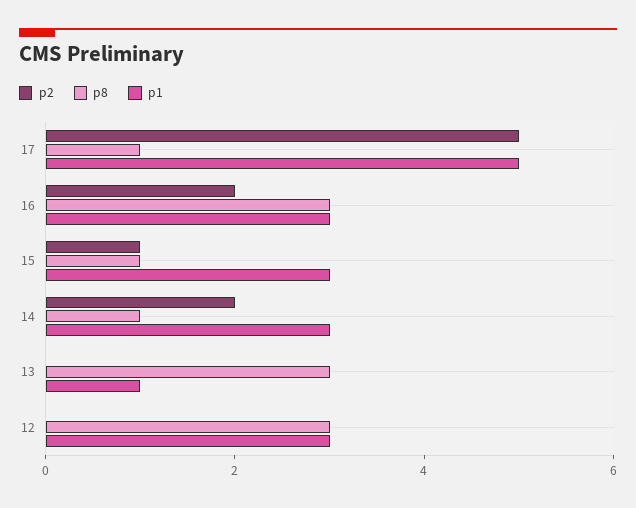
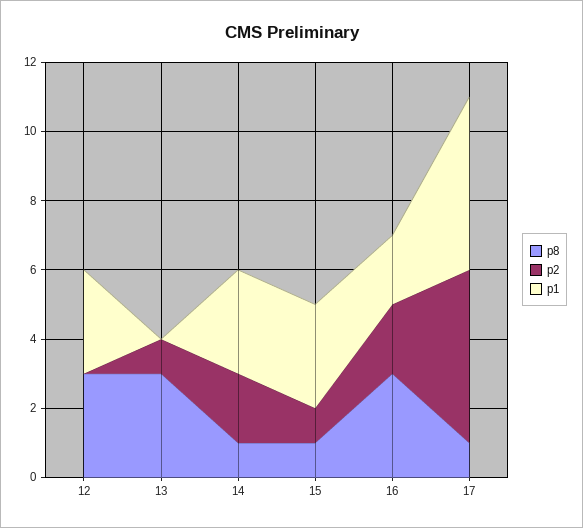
p1, 16: 3 -> 2
p2, 13: 0 -> 1
p1, 13: 1 -> 0

